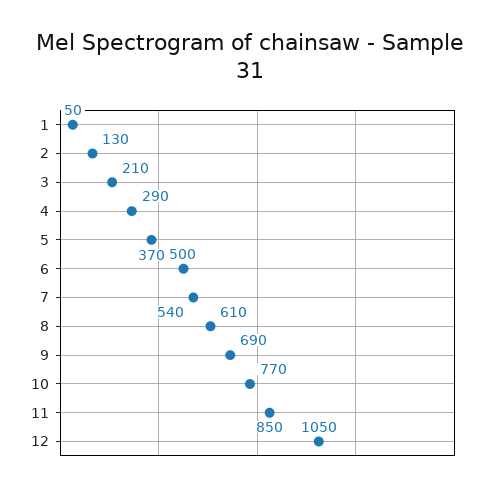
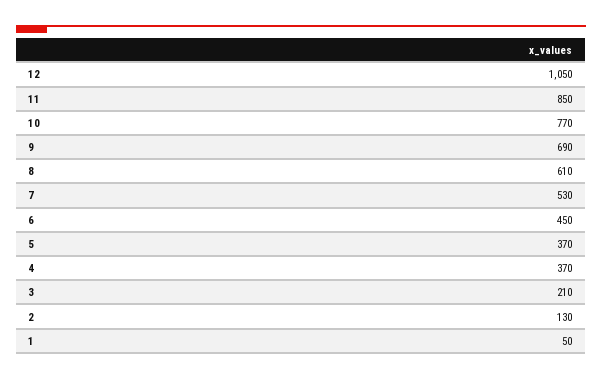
4: 290 -> 370
6: 500 -> 450
7: 540 -> 530

